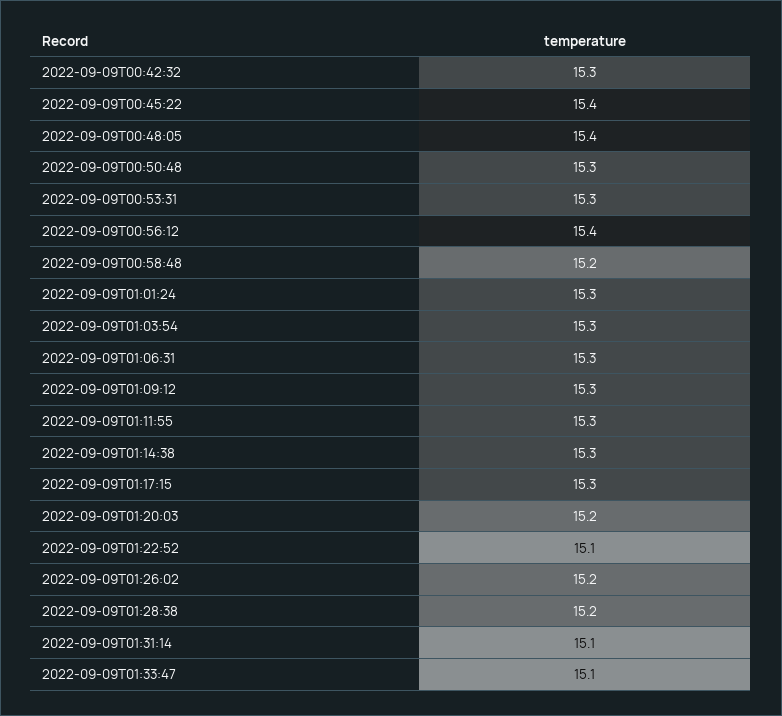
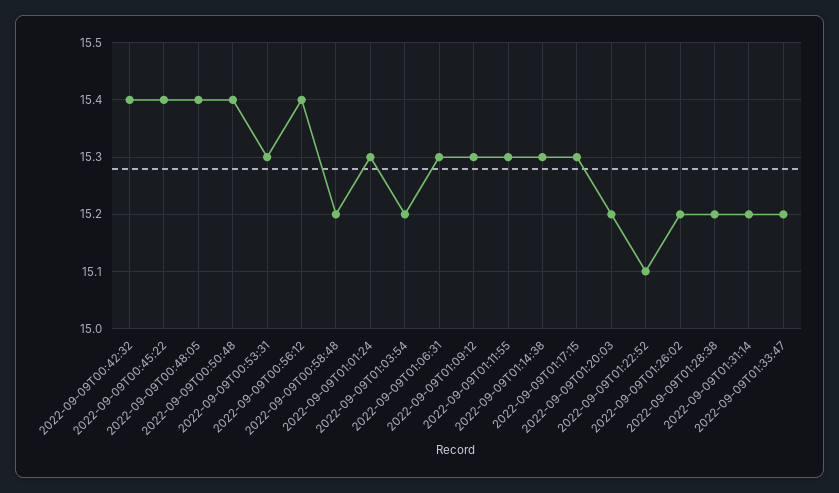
2022-09-09T00:42:32: 15.3 -> 15.4
2022-09-09T00:50:48: 15.3 -> 15.4
2022-09-09T01:03:54: 15.3 -> 15.2
2022-09-09T01:31:14: 15.1 -> 15.2
2022-09-09T01:33:47: 15.1 -> 15.2

